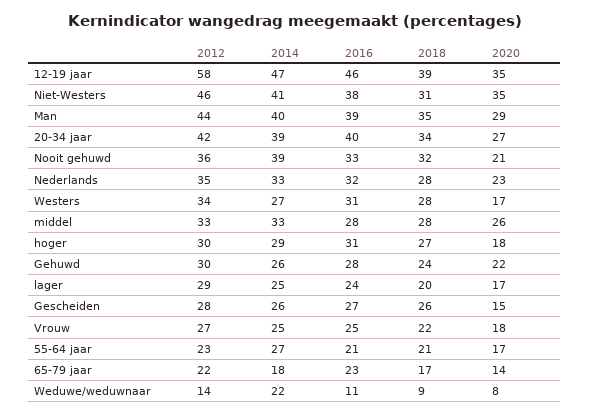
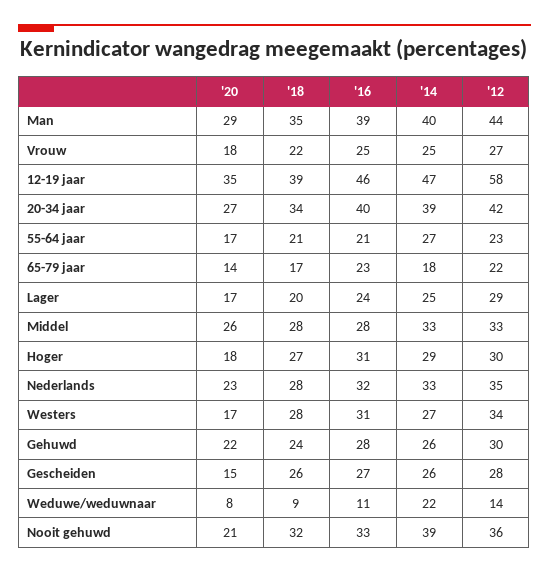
2012, Niet-Westers: 46 -> none
2014, Niet-Westers: 41 -> none
2016, Niet-Westers: 38 -> none
2018, Niet-Westers: 31 -> none
2020, Niet-Westers: 35 -> none

